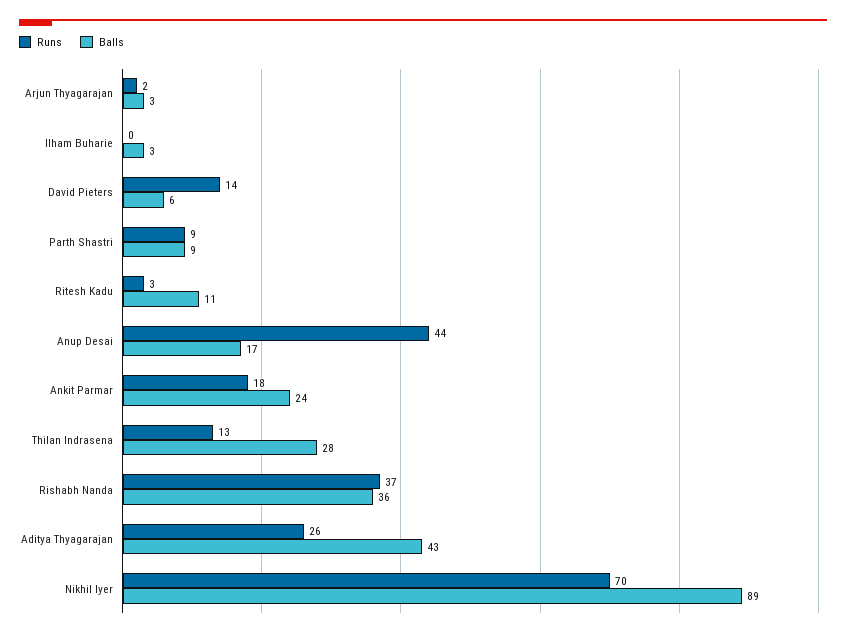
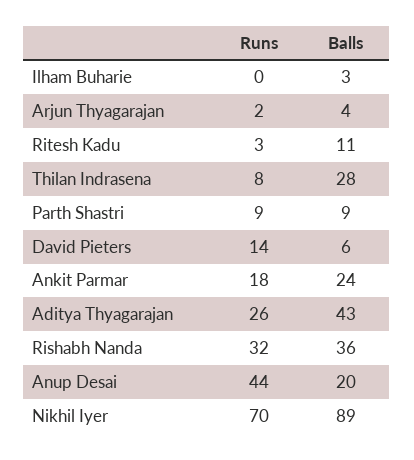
Balls, Arjun Thyagarajan: 3 -> 4
Balls, Anup Desai: 17 -> 20
Runs, Thilan Indrasena: 13 -> 8
Runs, Rishabh Nanda: 37 -> 32

